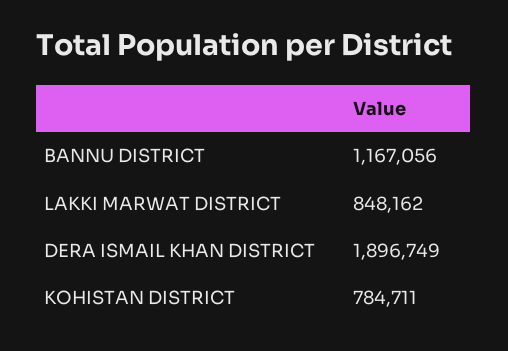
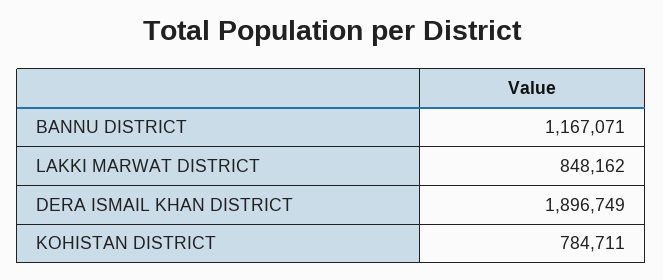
BANNU DISTRICT: 1167056 -> 1167071

